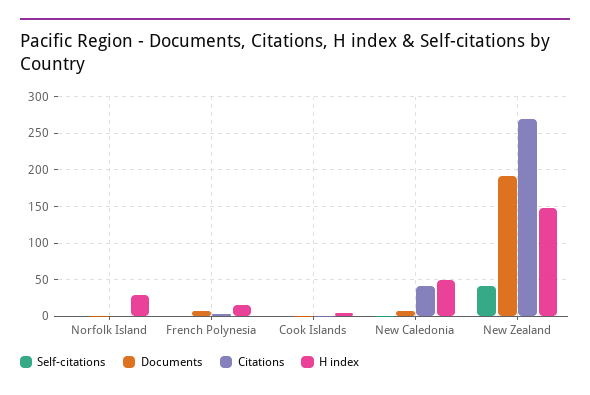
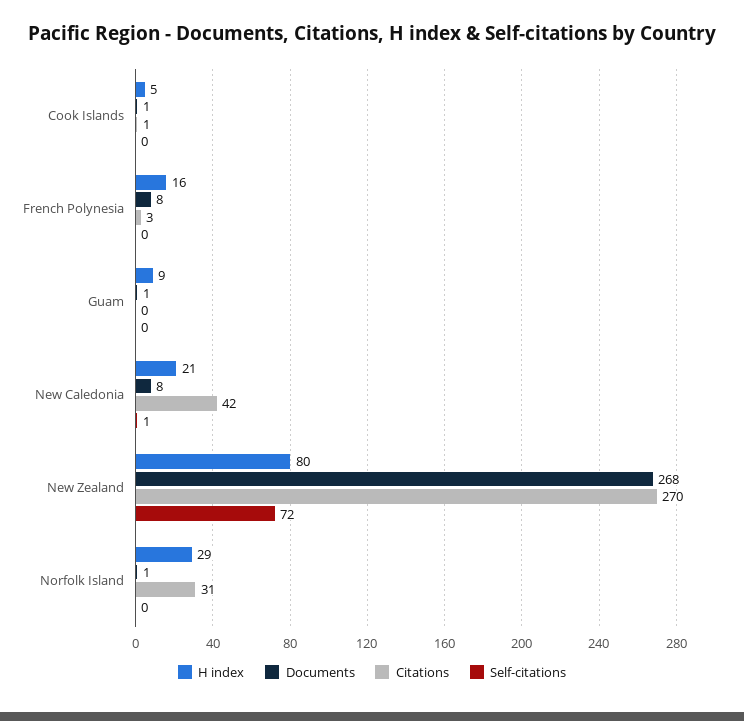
Citations, Norfolk Island: 0 -> 31
H index, New Caledonia: 50 -> 21
Self-citations, New Zealand: 40 -> 72
Documents, New Zealand: 190 -> 268
H index, New Zealand: 150 -> 80
H index, Guam: none -> 9
Documents, Guam: none -> 1
Citations, Guam: none -> 0
Self-citations, Guam: none -> 0

